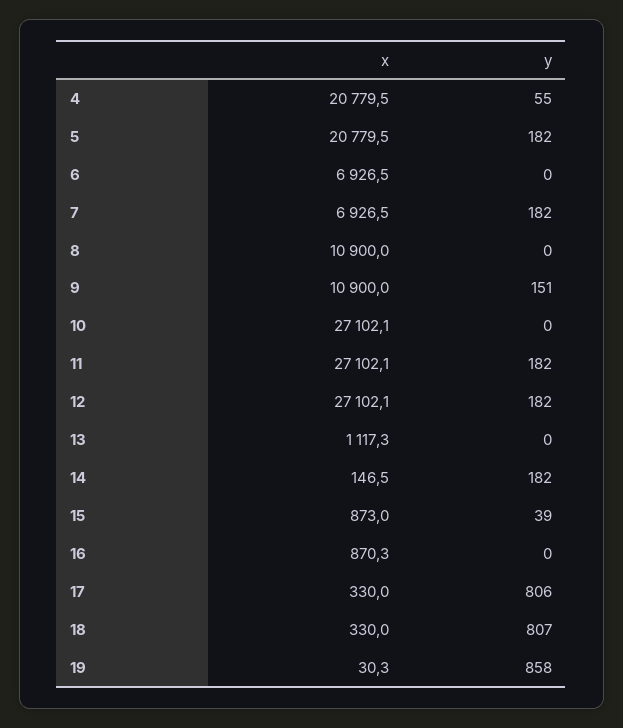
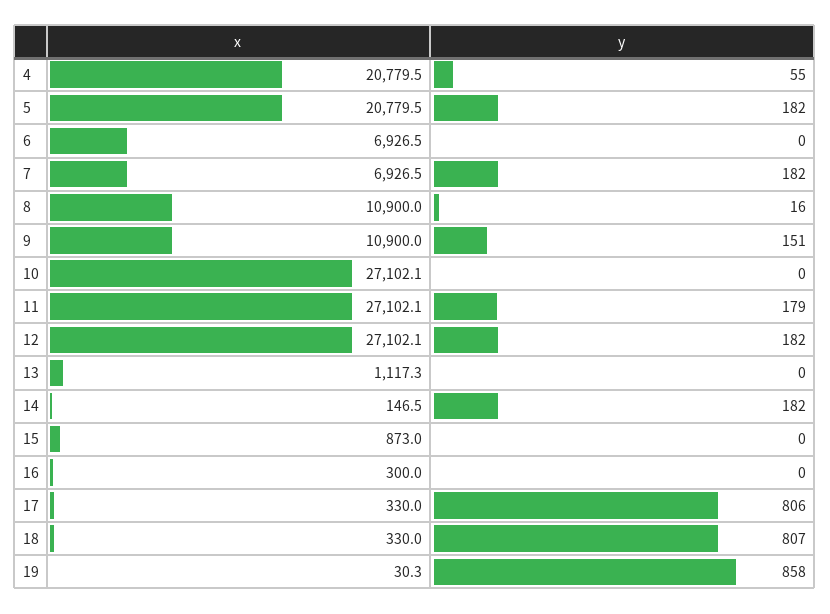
y, 8: 0 -> 16
y, 11: 182 -> 179
y, 15: 39 -> 0
x, 16: 870.3 -> 300

